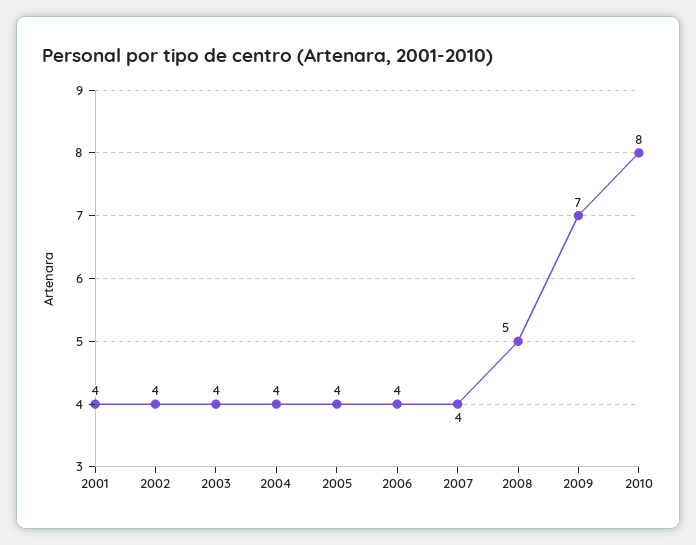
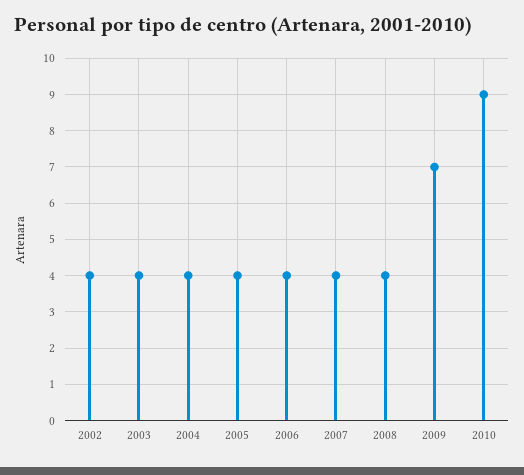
2001: 4 -> none
2008: 5 -> 4
2010: 8 -> 9

